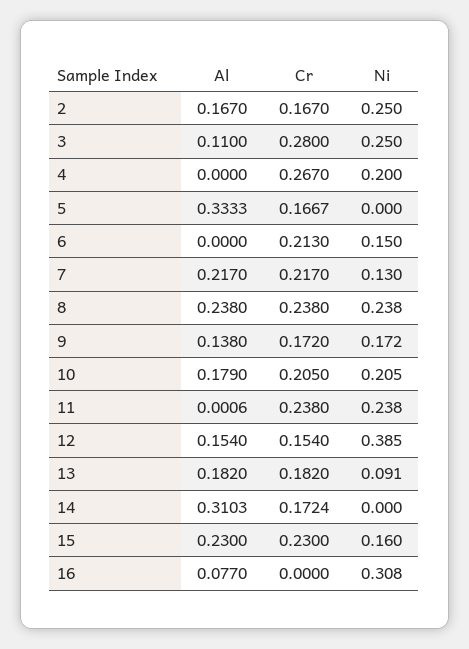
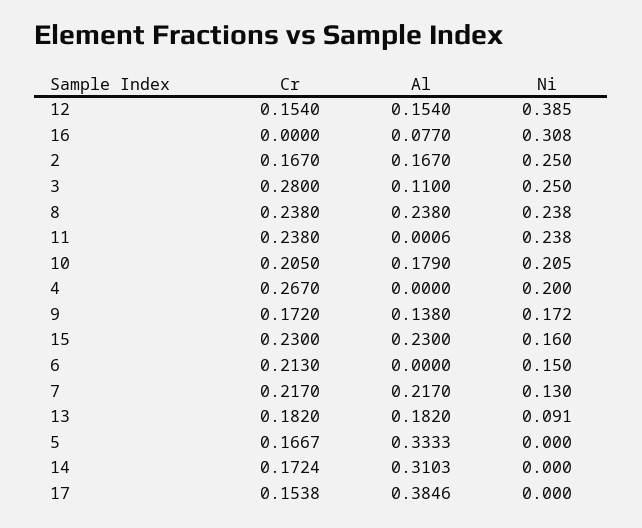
Cr, 17: none -> 0.1538
Al, 17: none -> 0.3846
Ni, 17: none -> 0

